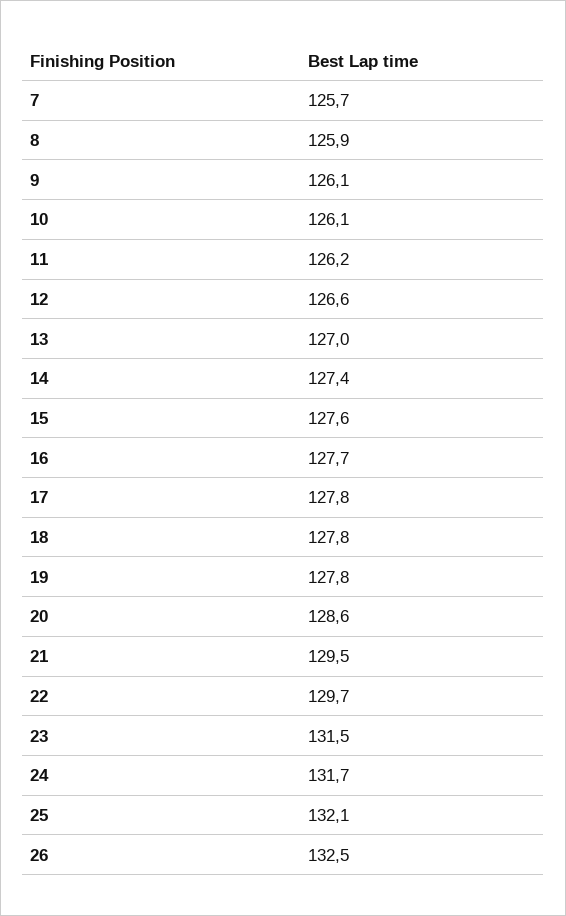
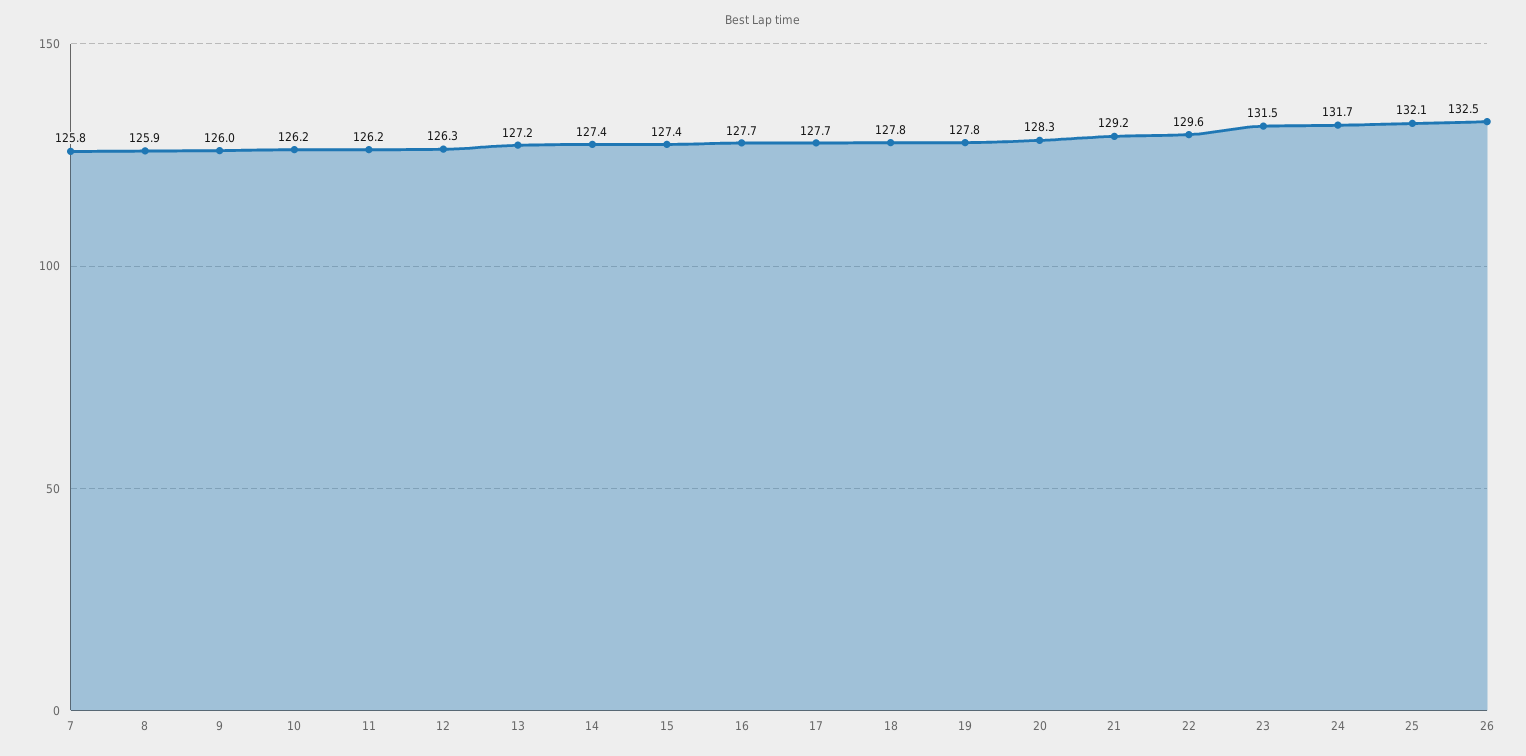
7: 125.7 -> 125.8
9: 126.1 -> 126
10: 126.1 -> 126.2
12: 126.6 -> 126.3
13: 127 -> 127.2
15: 127.6 -> 127.4
17: 127.8 -> 127.7
20: 128.6 -> 128.3
21: 129.5 -> 129.2
22: 129.7 -> 129.6

